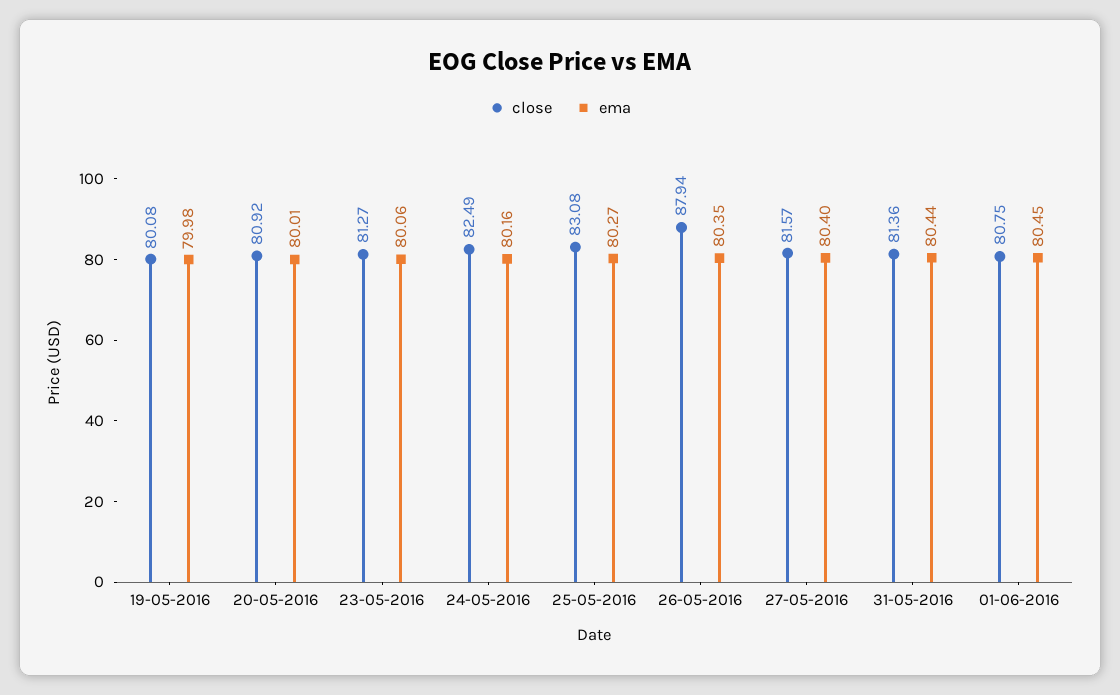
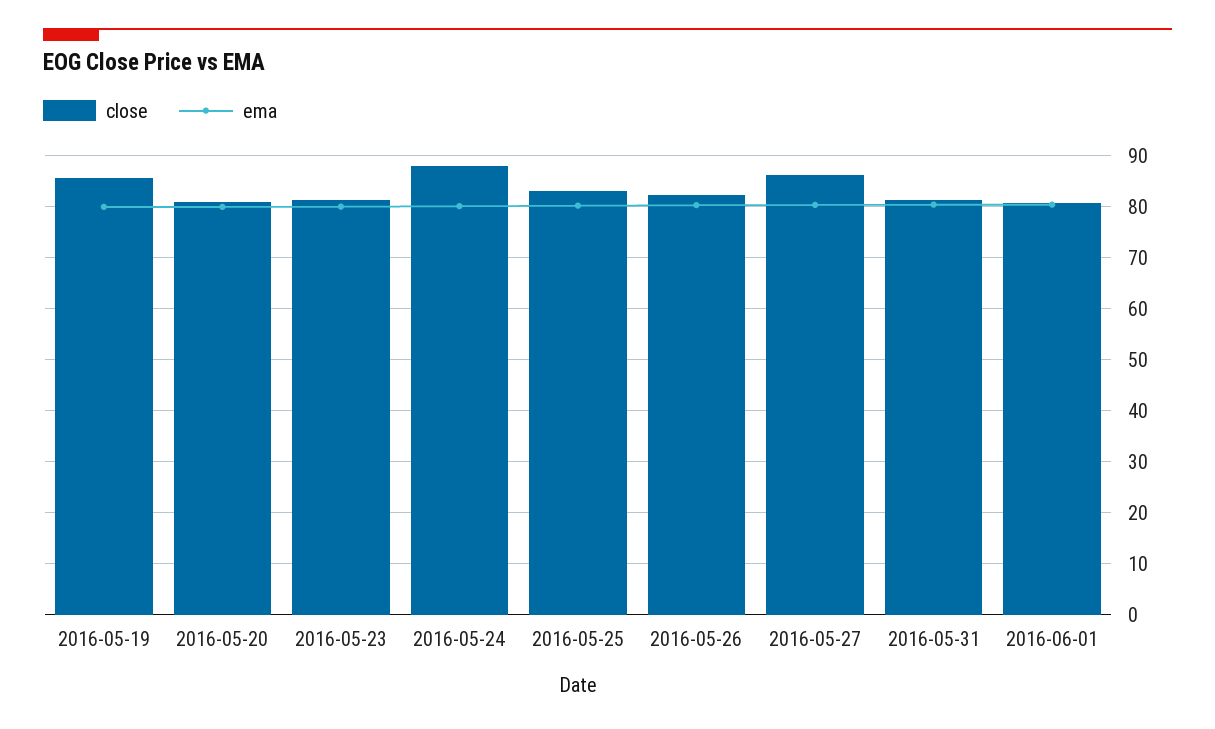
close, 19-05-2016: 80.08 -> 86
close, 24-05-2016: 82.49 -> 88
close, 26-05-2016: 87.94 -> 82
close, 27-05-2016: 81.57 -> 86

